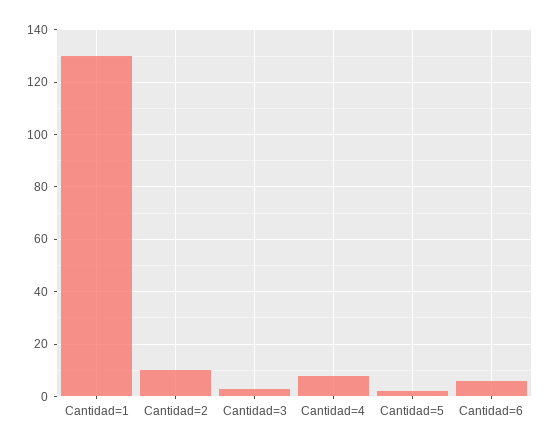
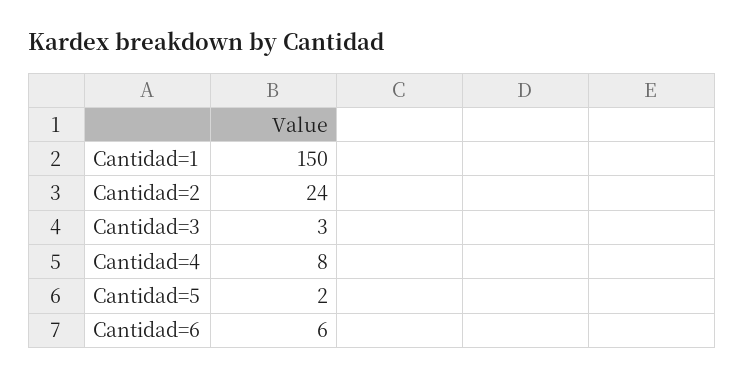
Cantidad=1: 130 -> 150
Cantidad=2: 10 -> 24

